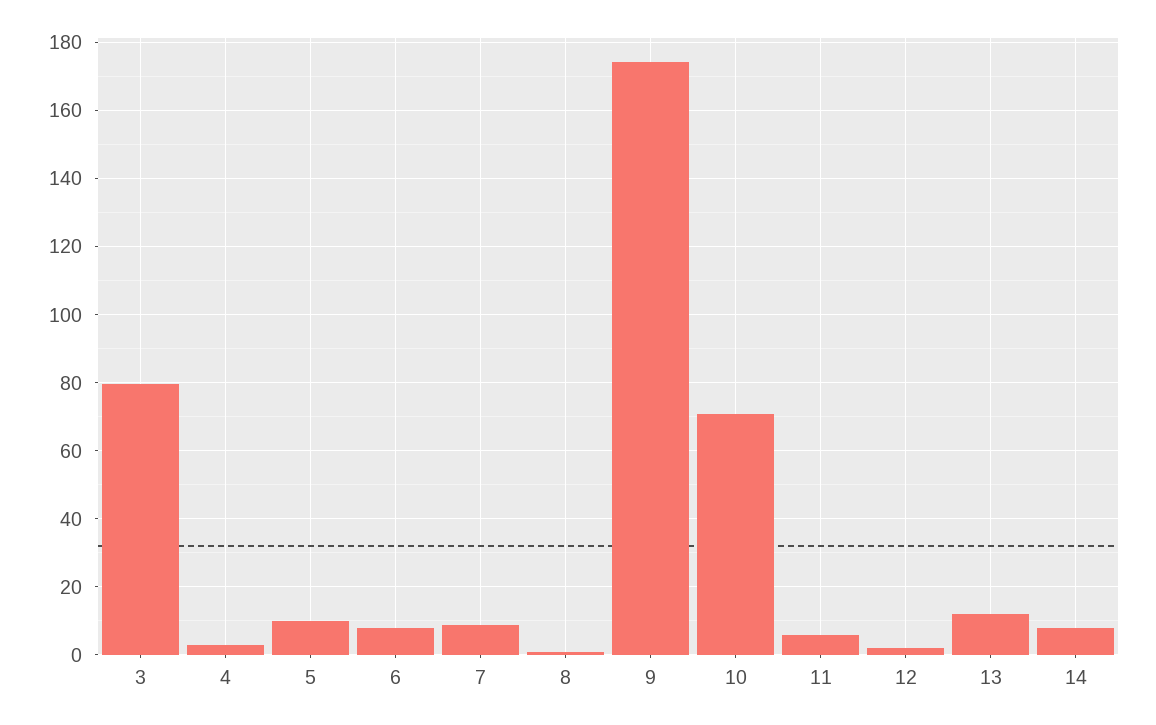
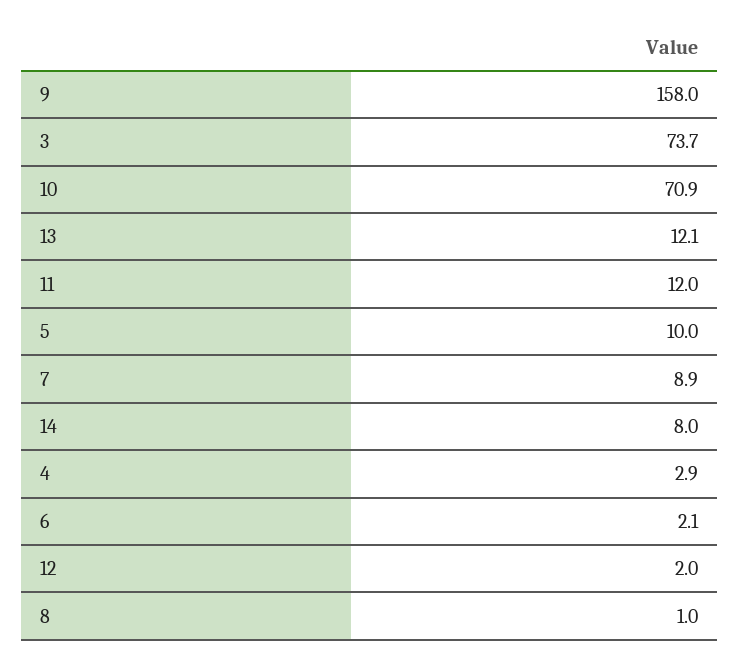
3: 80 -> 73.7
6: 8 -> 2.1
9: 174 -> 158
11: 6 -> 12

